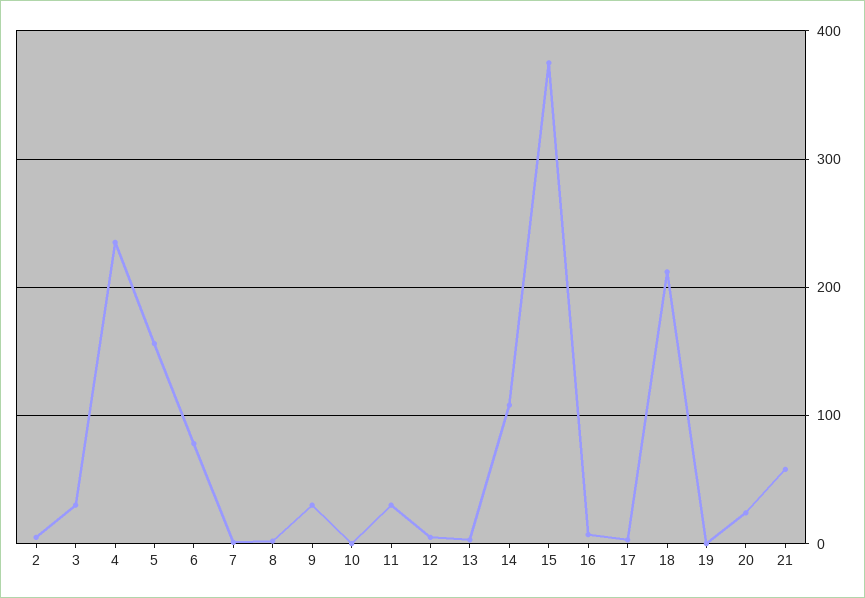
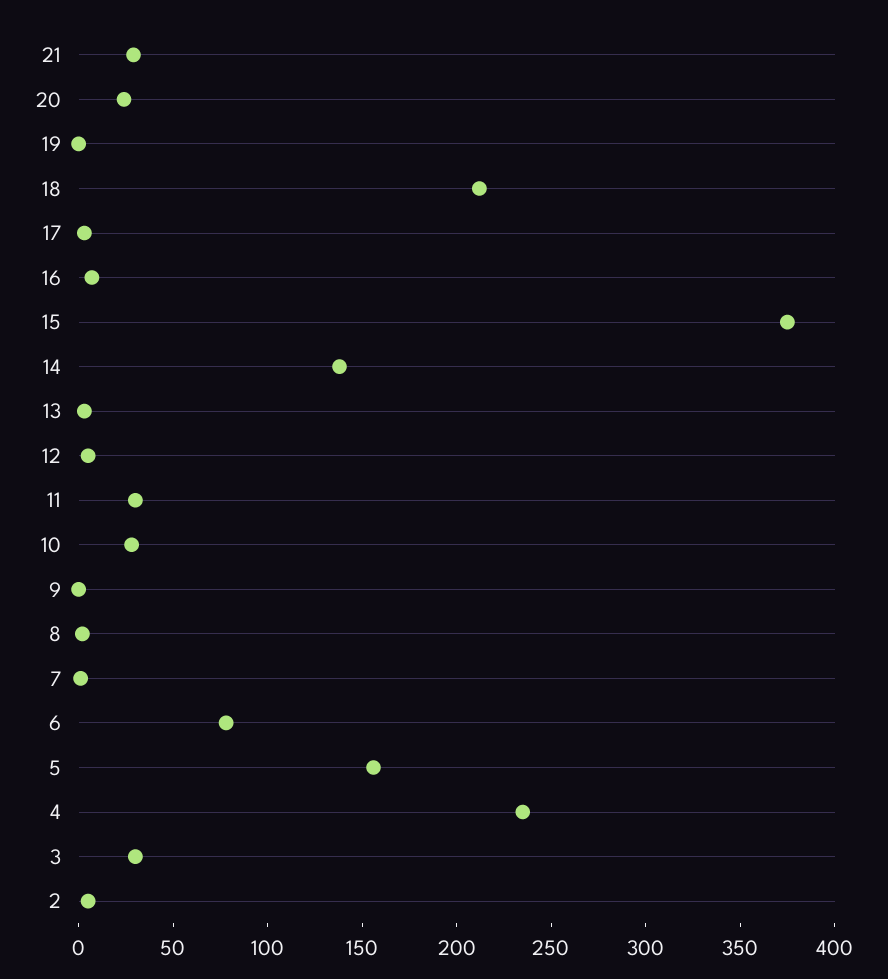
9: 30 -> 0
10: 0 -> 30
14: 110 -> 140
21: 60 -> 30

